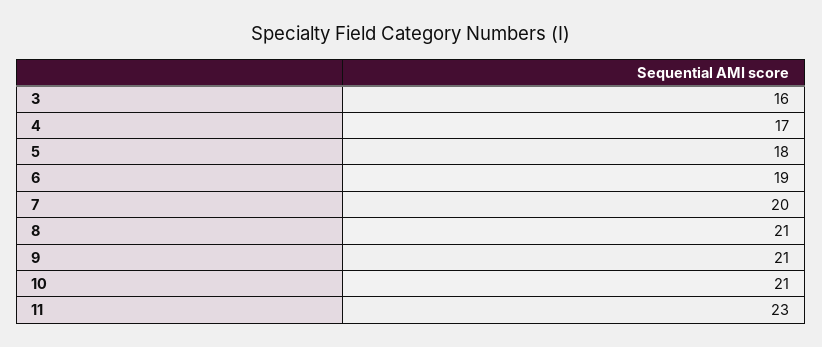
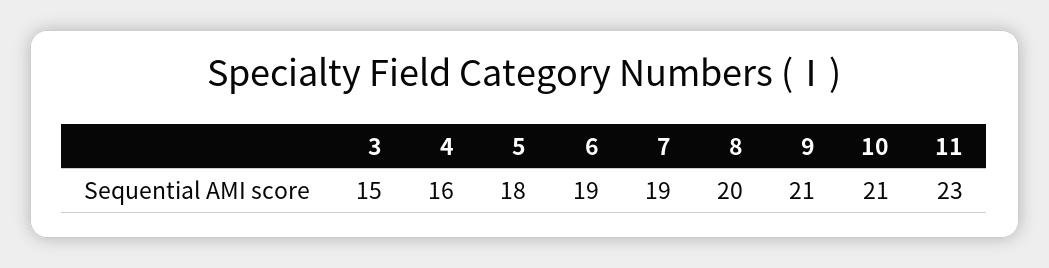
3: 16 -> 15
4: 17 -> 16
7: 20 -> 19
8: 21 -> 20

